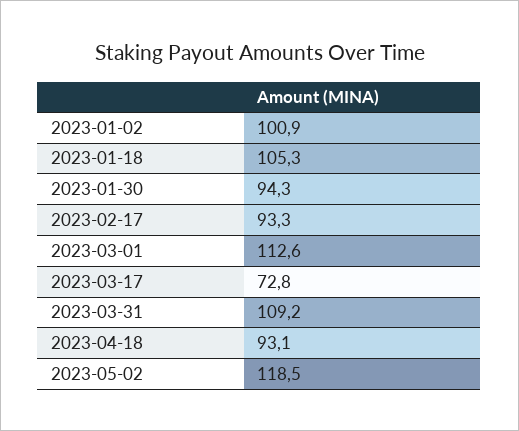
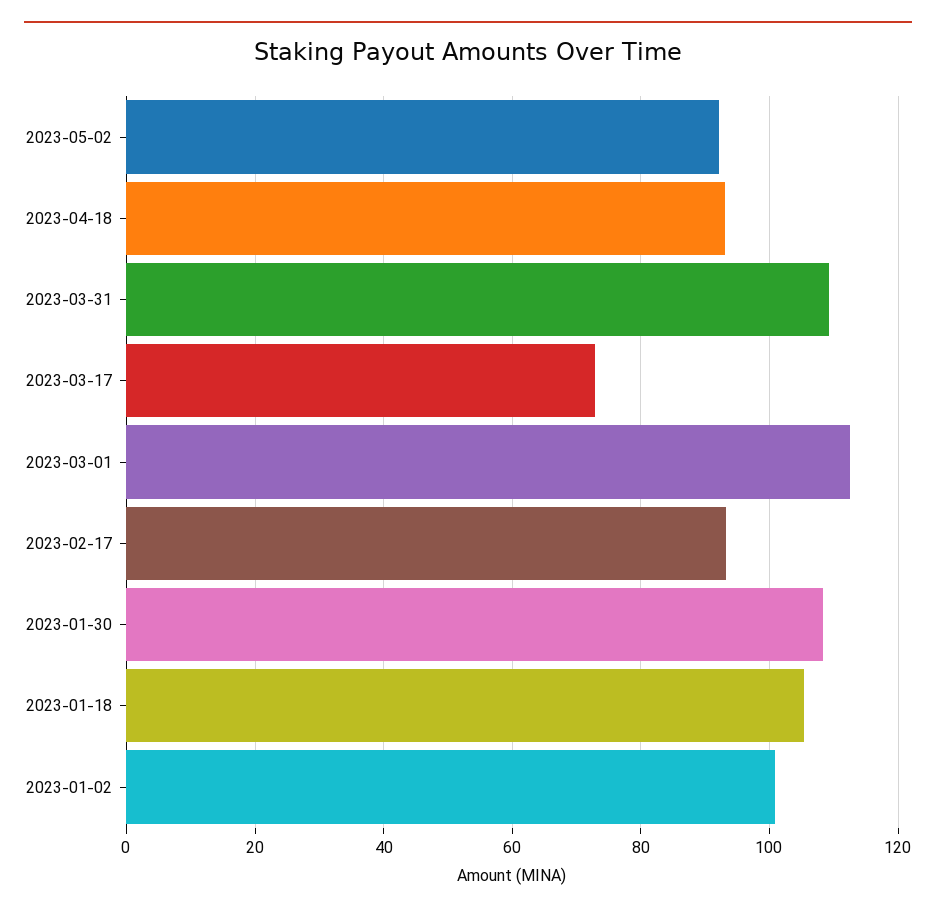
2023-01-30: 94.3 -> 108
2023-05-02: 118.5 -> 92

